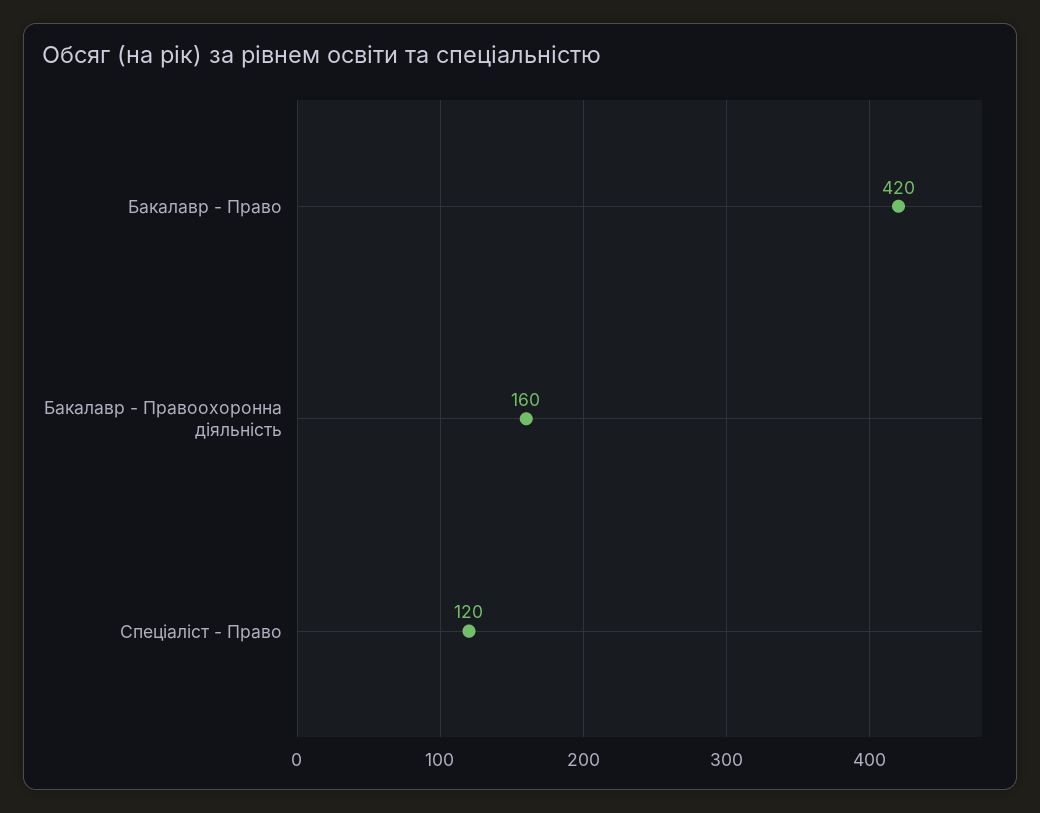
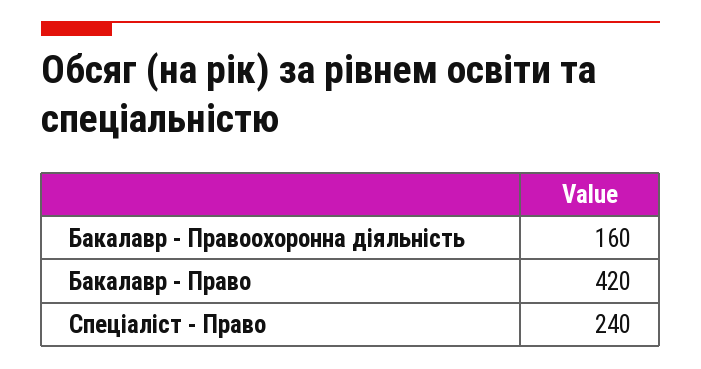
Спеціаліст - Право: 120 -> 240

